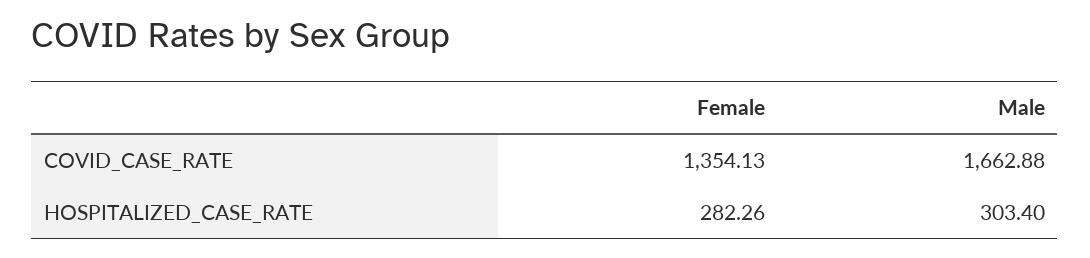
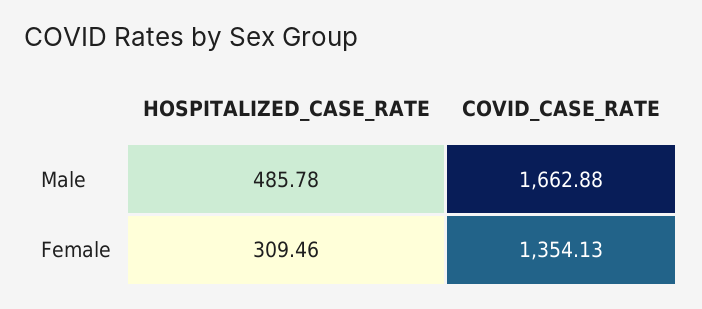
Female, HOSPITALIZED_CASE_RATE: 282.26 -> 309.46
Male, HOSPITALIZED_CASE_RATE: 303.4 -> 485.78

